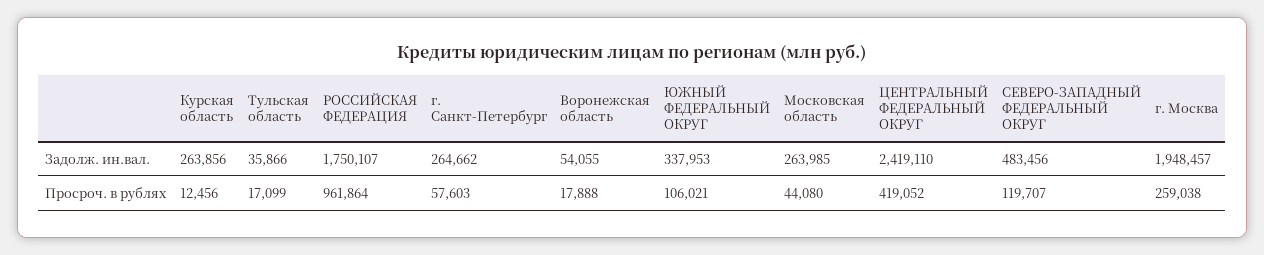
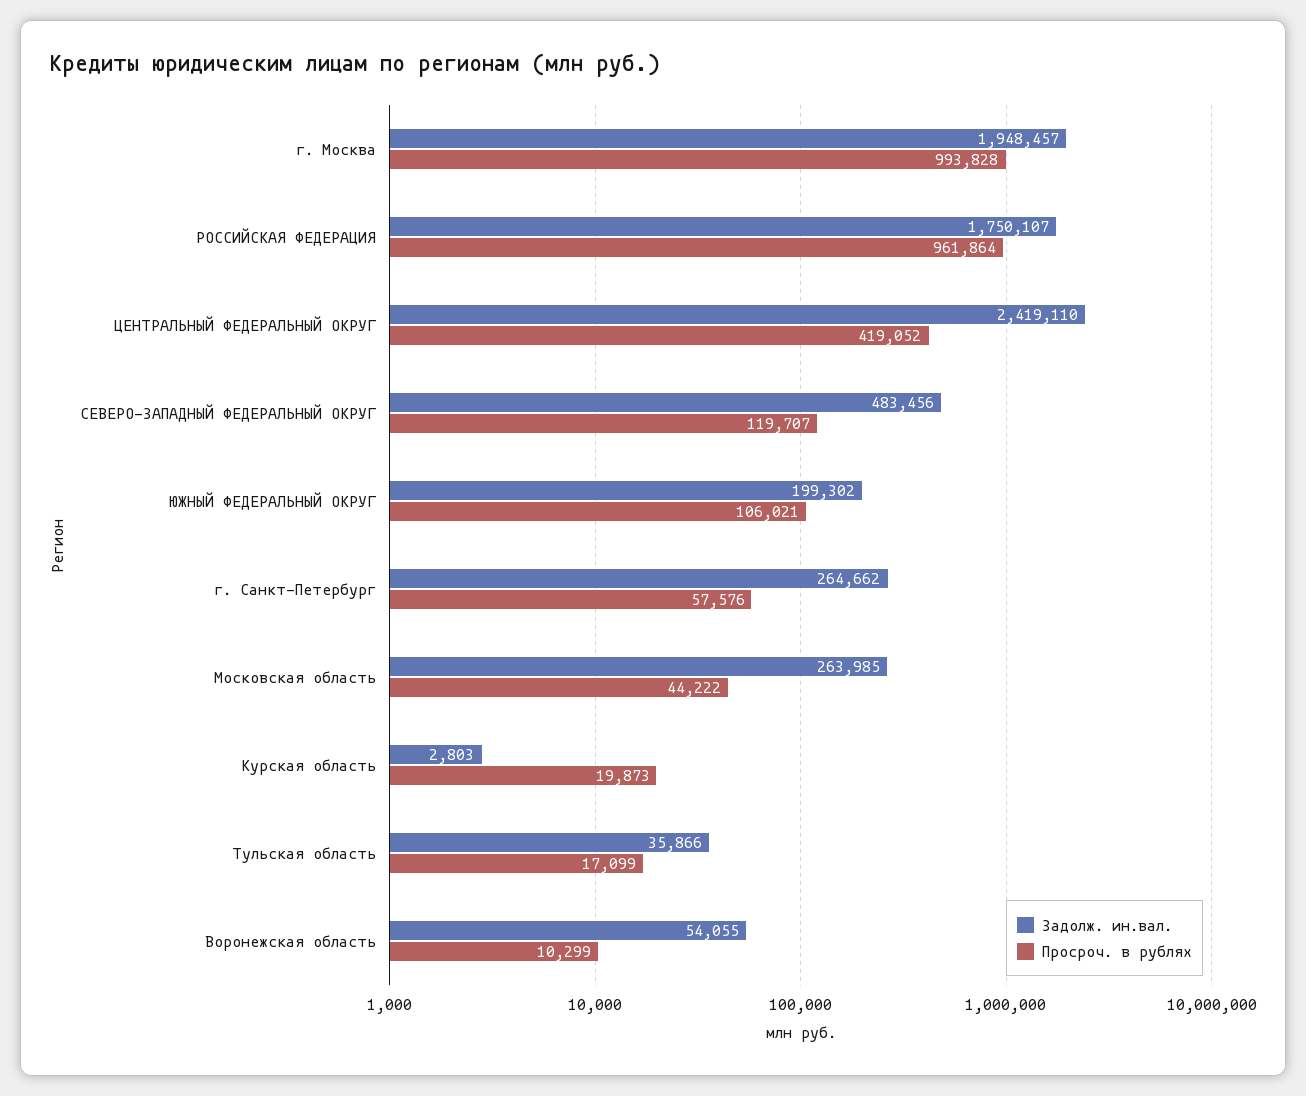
Задолж. ин.вал., Курская область: 263856 -> 2803
Задолж. ин.вал., ЮЖНЫЙ ФЕДЕРАЛЬНЫЙ ОКРУГ: 337953 -> 199302
Просроч. в рублях, Курская область: 12456 -> 19873
Просроч. в рублях, г. Санкт-Петербург: 57603 -> 57576
Просроч. в рублях, Воронежская область: 17888 -> 10299
Просроч. в рублях, Московская область: 44080 -> 44222
Просроч. в рублях, г. Москва: 259038 -> 993828

